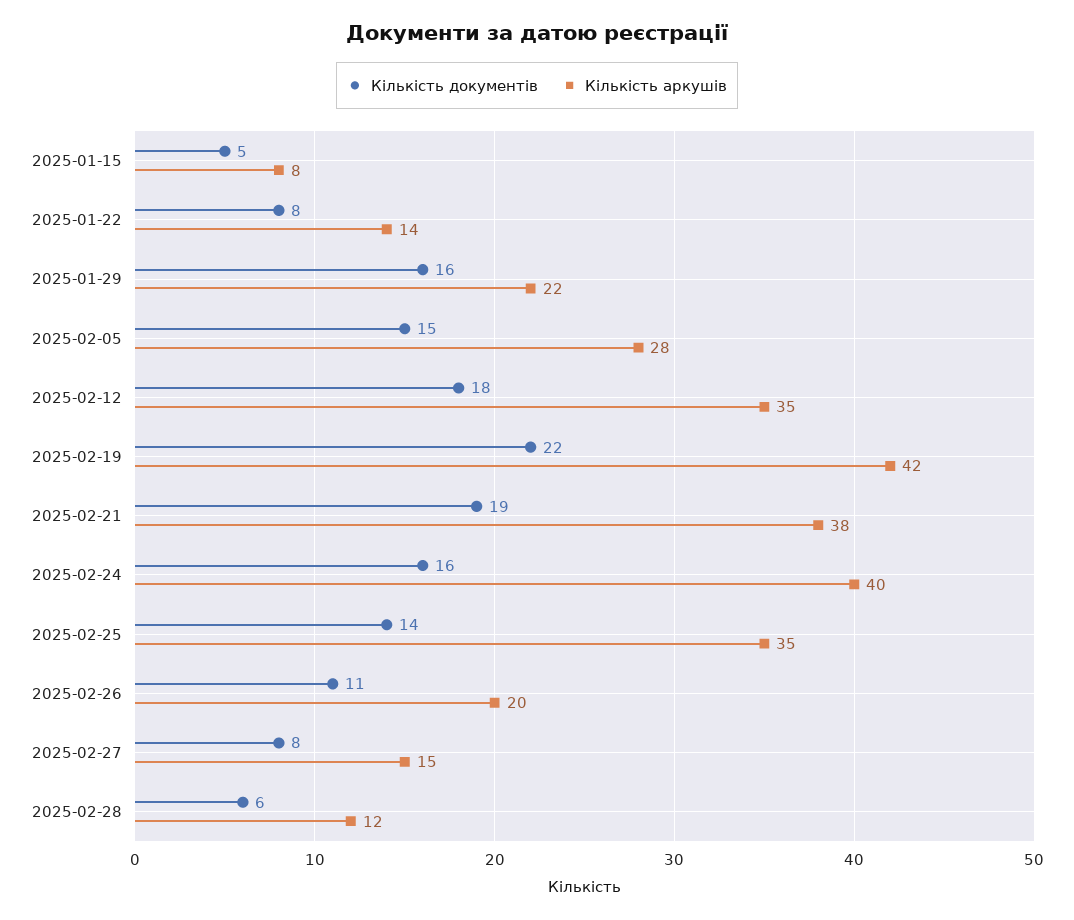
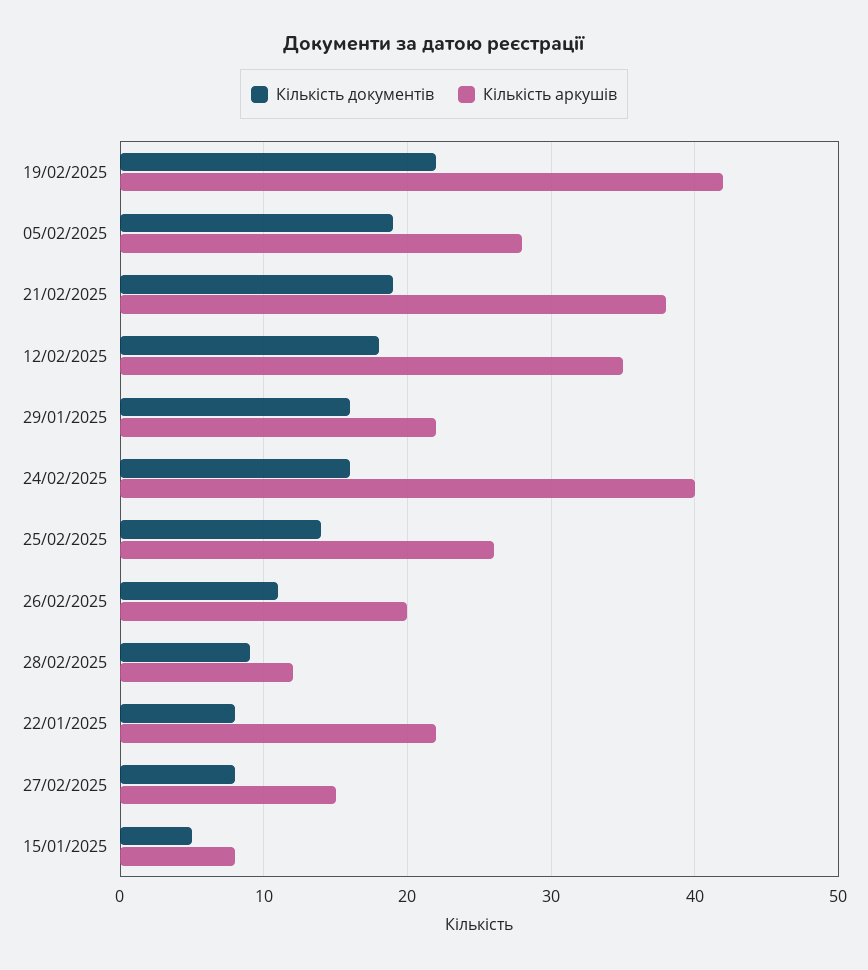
Кількість аркушів, 2025-01-22: 14 -> 22
Кількість документів, 2025-02-05: 15 -> 19
Кількість аркушів, 2025-02-25: 35 -> 26
Кількість документів, 2025-02-28: 6 -> 9

